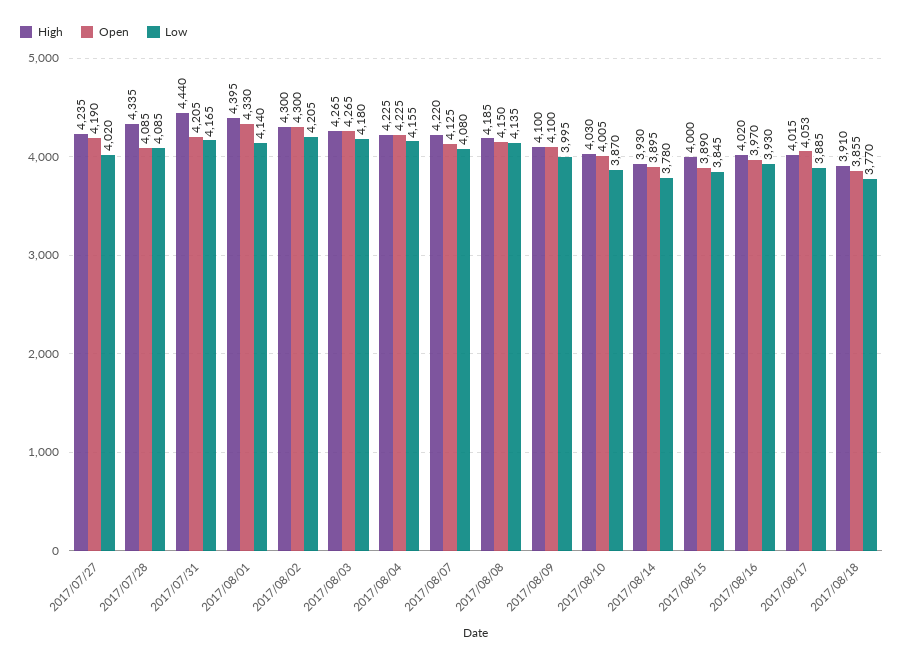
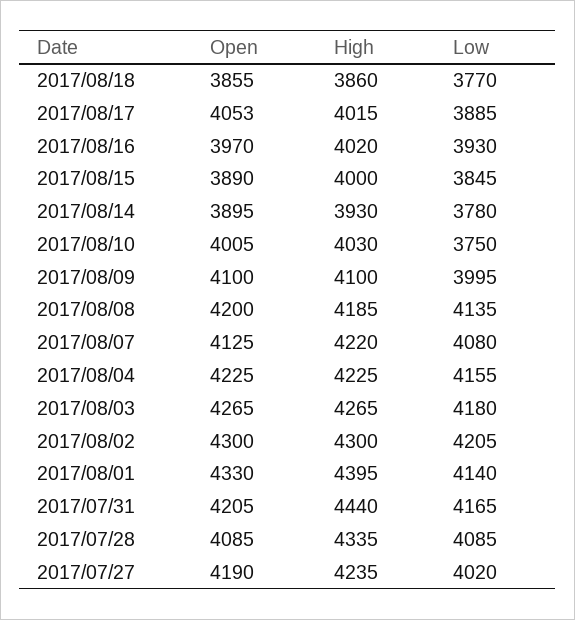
Open, 2017/08/08: 4150 -> 4200
Low, 2017/08/10: 3870 -> 3750
High, 2017/08/18: 3910 -> 3860

